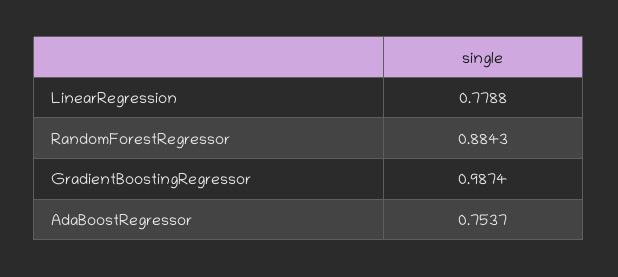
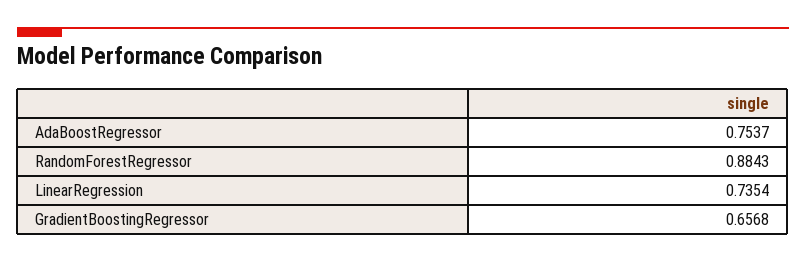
LinearRegression: 0.7788 -> 0.7354
GradientBoostingRegressor: 0.9874 -> 0.6568

